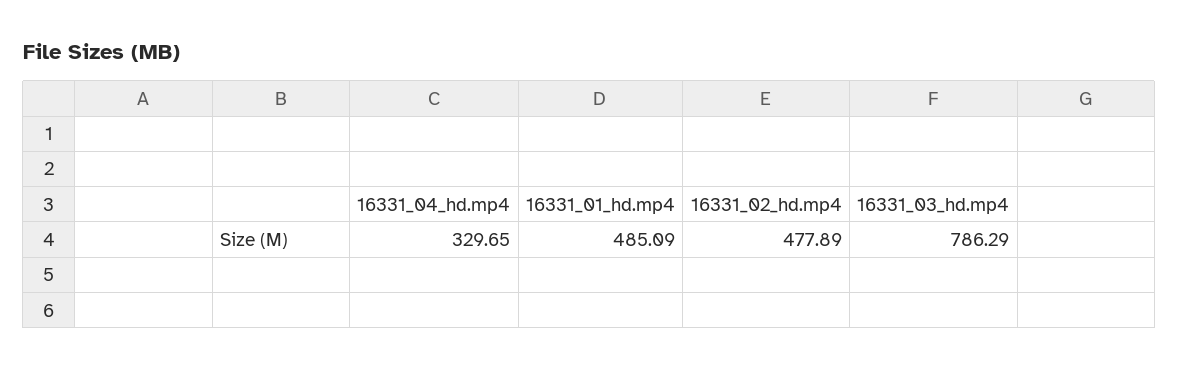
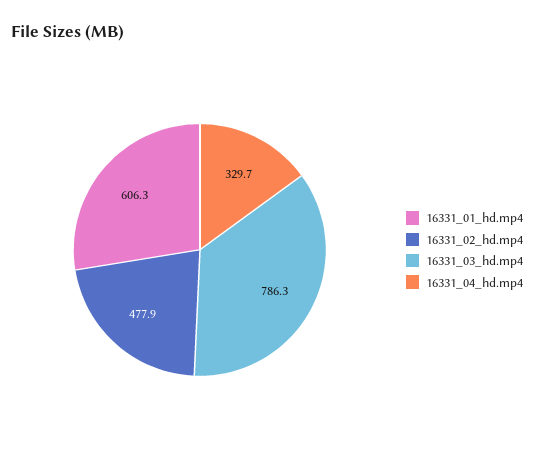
16331_01_hd.mp4: 485.09 -> 606.3

